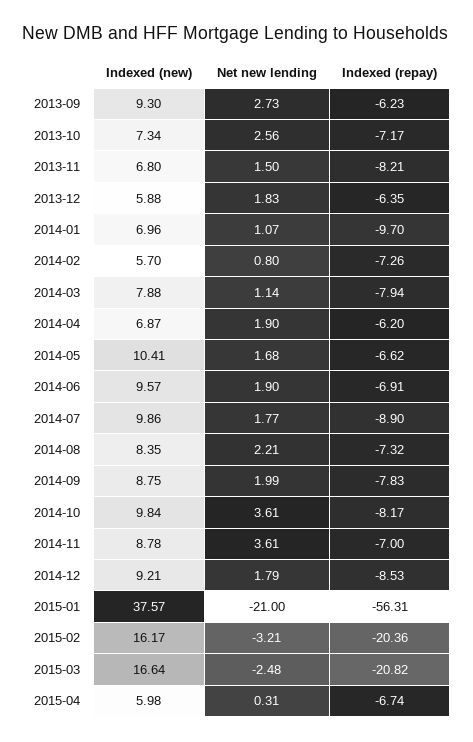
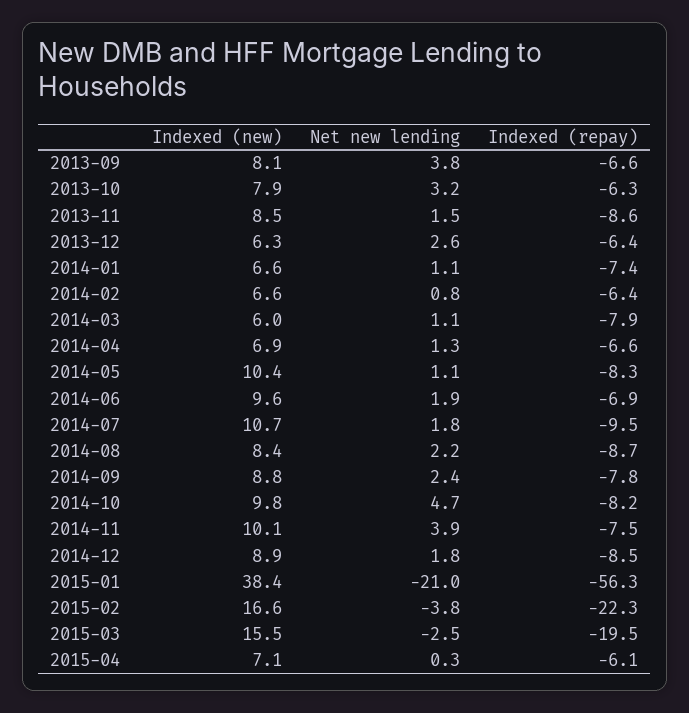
Indexed (new), 2013-09: 9.3 -> 8.1
Net new lending, 2013-09: 2.73 -> 3.8
Indexed (repay), 2013-09: -6.23 -> -6.6
Indexed (new), 2013-10: 7.34 -> 7.9
Net new lending, 2013-10: 2.56 -> 3.2
Indexed (repay), 2013-10: -7.17 -> -6.3
Indexed (new), 2013-11: 6.8 -> 8.5
Indexed (repay), 2013-11: -8.21 -> -8.6
Indexed (new), 2013-12: 5.88 -> 6.3
Net new lending, 2013-12: 1.83 -> 2.6
Indexed (new), 2014-01: 6.96 -> 6.6
Indexed (repay), 2014-01: -9.7 -> -7.4
Indexed (new), 2014-02: 5.7 -> 6.6
Indexed (repay), 2014-02: -7.26 -> -6.4
Indexed (new), 2014-03: 7.88 -> 6
Net new lending, 2014-04: 1.9 -> 1.3
Indexed (repay), 2014-04: -6.2 -> -6.6
Net new lending, 2014-05: 1.68 -> 1.1
Indexed (repay), 2014-05: -6.62 -> -8.3
Indexed (new), 2014-07: 9.86 -> 10.7
Indexed (repay), 2014-07: -8.9 -> -9.5
Indexed (repay), 2014-08: -7.32 -> -8.7
Net new lending, 2014-09: 1.99 -> 2.4
Net new lending, 2014-10: 3.61 -> 4.7
Indexed (new), 2014-11: 8.78 -> 10.1
Net new lending, 2014-11: 3.61 -> 3.9
Indexed (repay), 2014-11: -7 -> -7.5
Indexed (new), 2014-12: 9.21 -> 8.9
Indexed (new), 2015-01: 37.57 -> 38.4
Indexed (new), 2015-02: 16.17 -> 16.6
Net new lending, 2015-02: -3.21 -> -3.8
Indexed (repay), 2015-02: -20.36 -> -22.3
Indexed (new), 2015-03: 16.64 -> 15.5
Indexed (repay), 2015-03: -20.82 -> -19.5
Indexed (new), 2015-04: 5.98 -> 7.1
Indexed (repay), 2015-04: -6.74 -> -6.1

